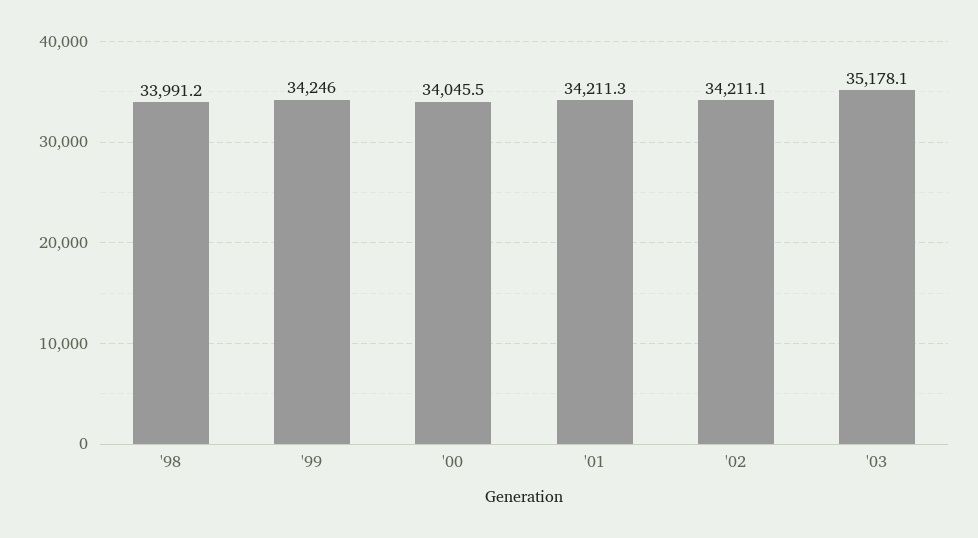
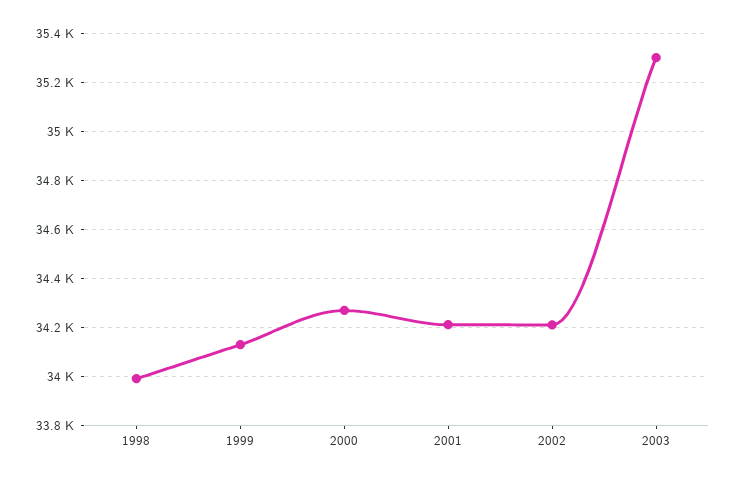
'99: 34246 -> 34125
'00: 34045.5 -> 34275
'03: 35178.1 -> 35300

